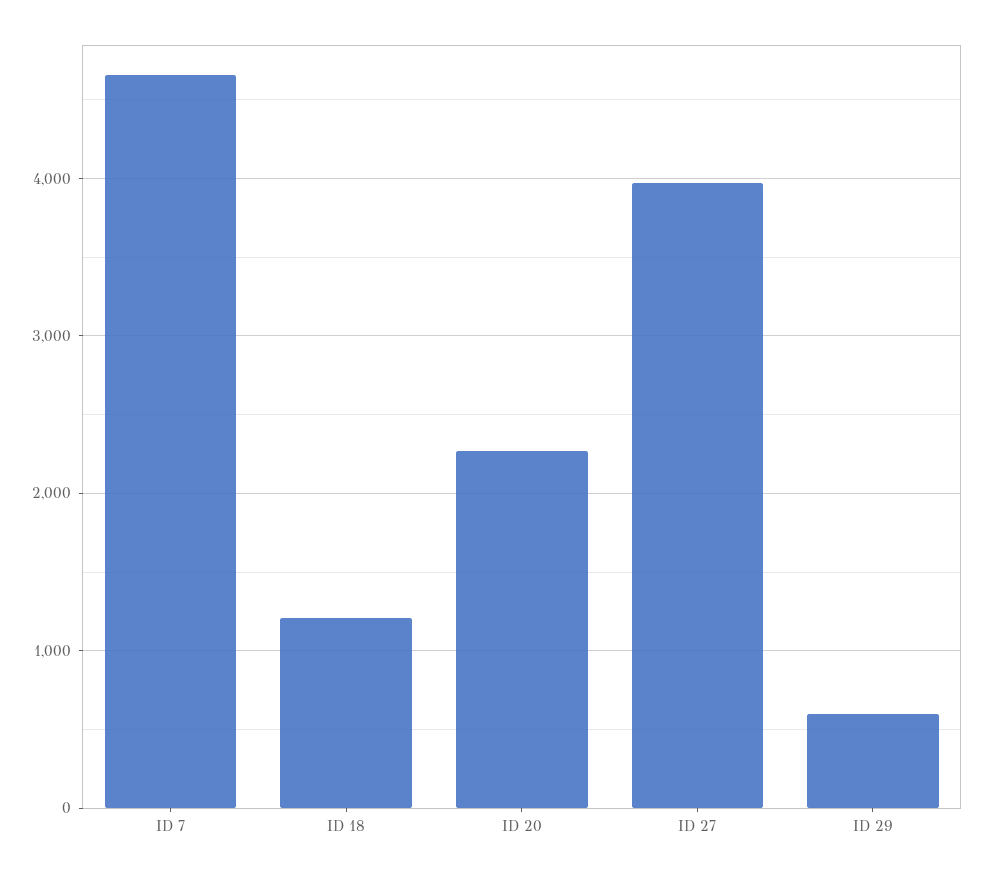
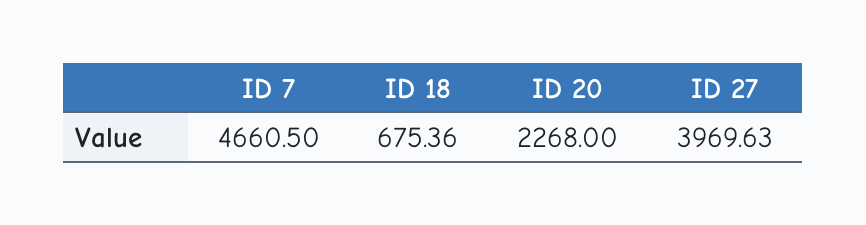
ID 18: 1200 -> 675.36
ID 29: 600 -> none

